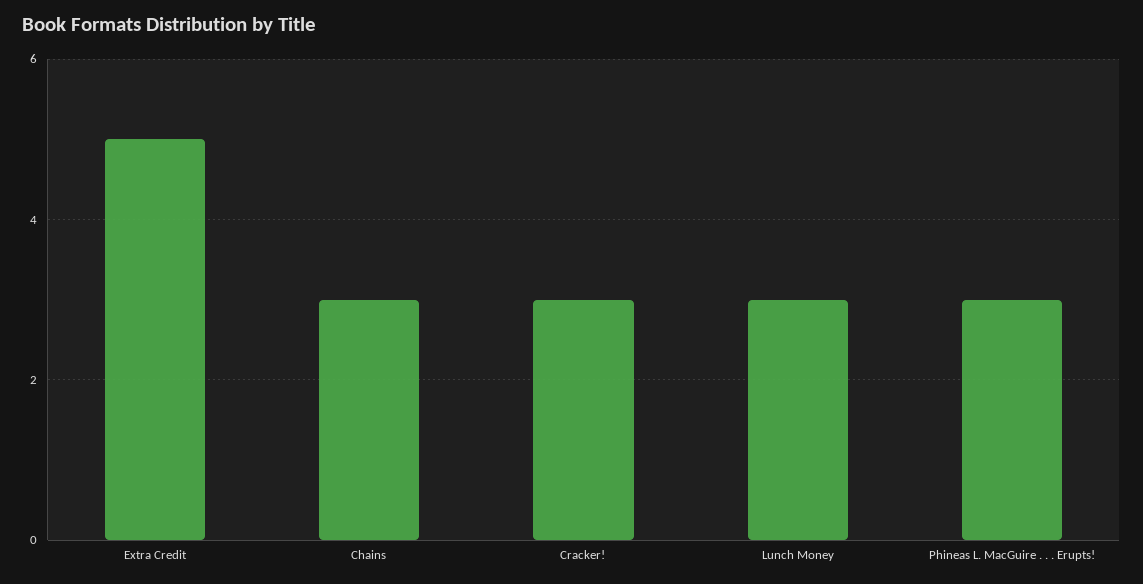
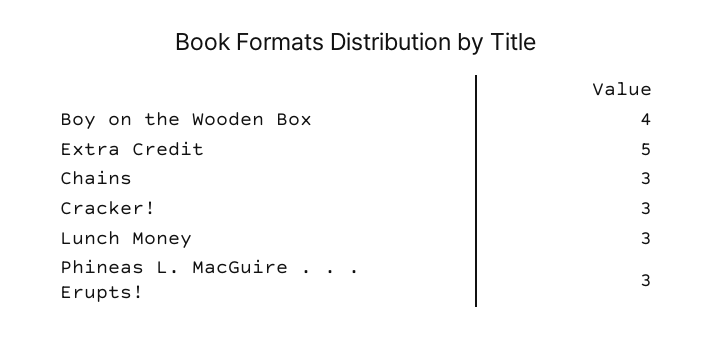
Boy on the Wooden Box: none -> 4

